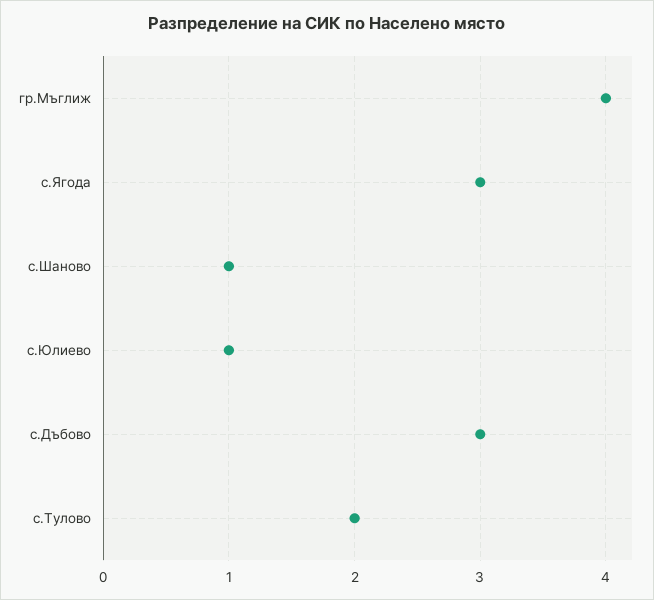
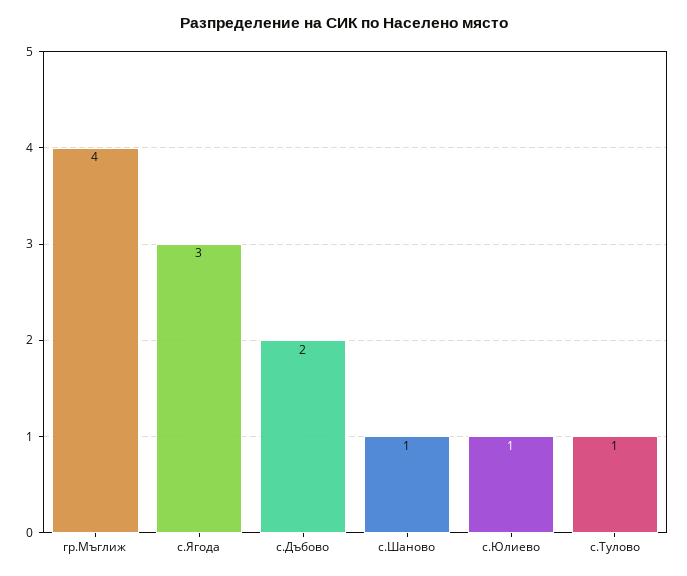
с.Дъбово: 3 -> 2
с.Тулово: 2 -> 1

